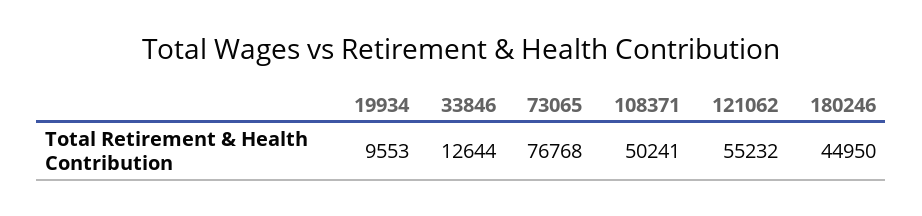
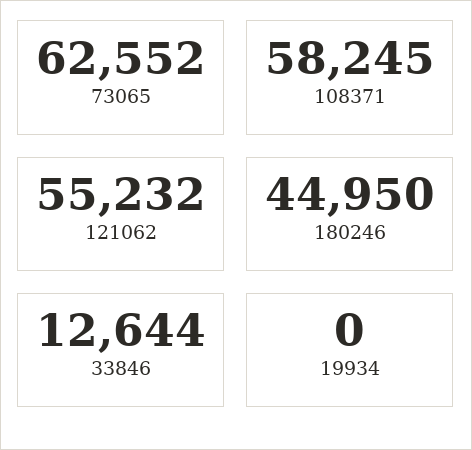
19934: 9553 -> 0
73065: 76768 -> 62552
108371: 50241 -> 58245

